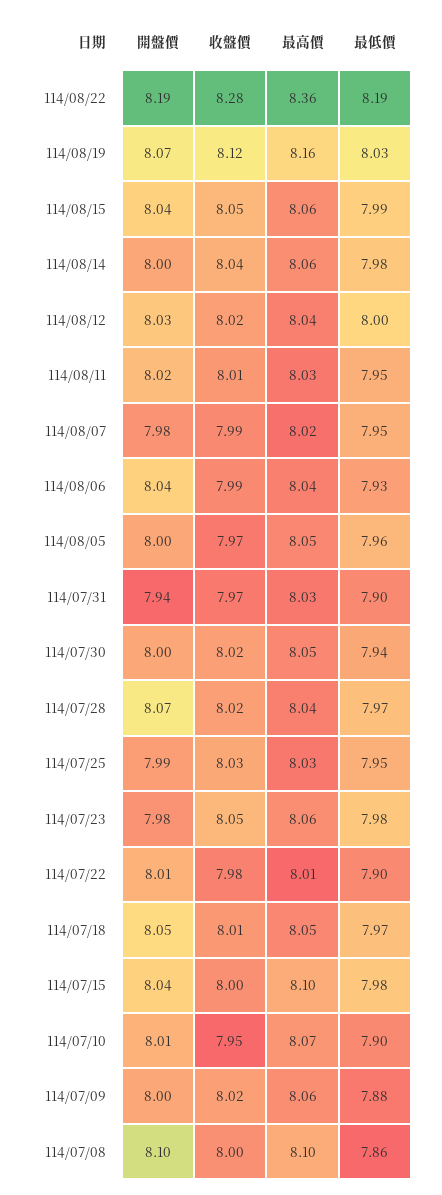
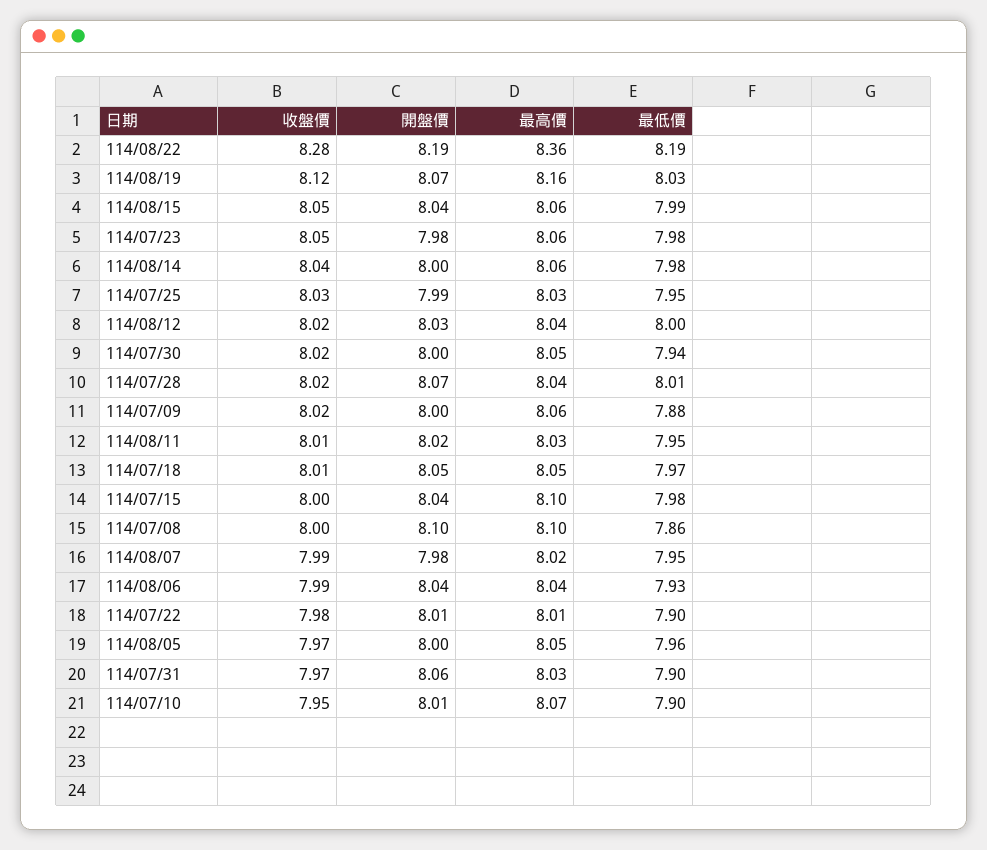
開盤價, 114/07/31: 7.94 -> 8.06
最低價, 114/07/28: 7.97 -> 8.01

